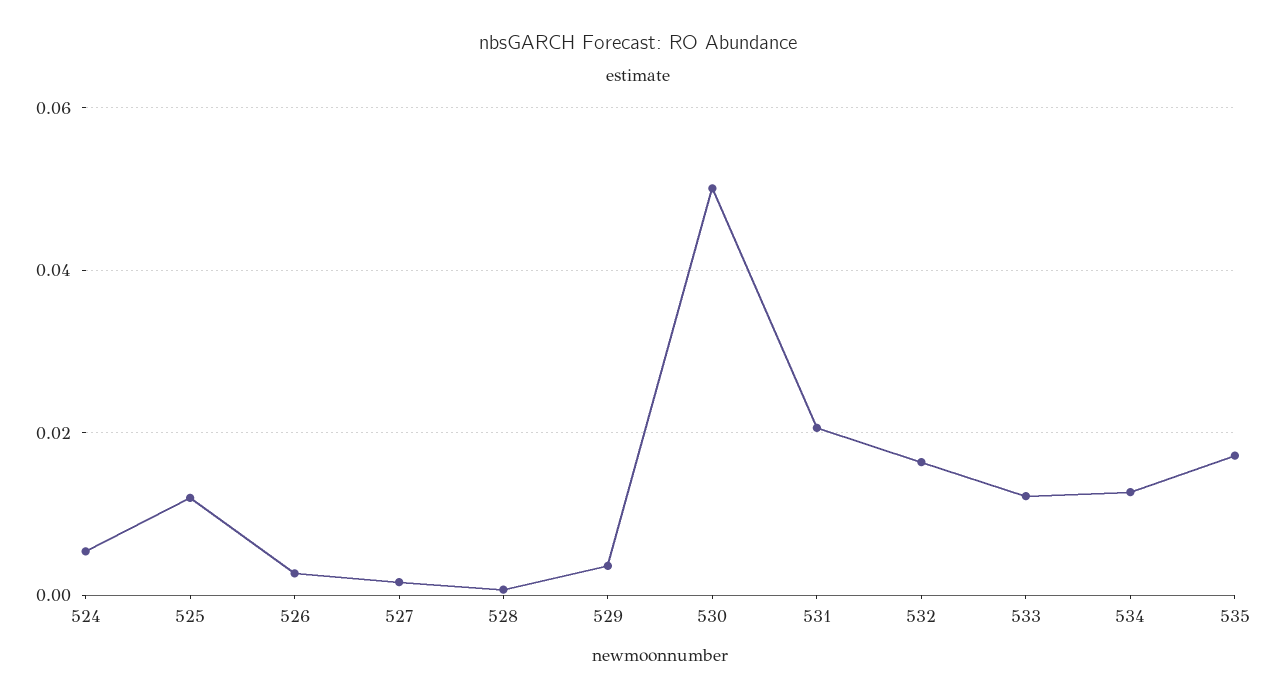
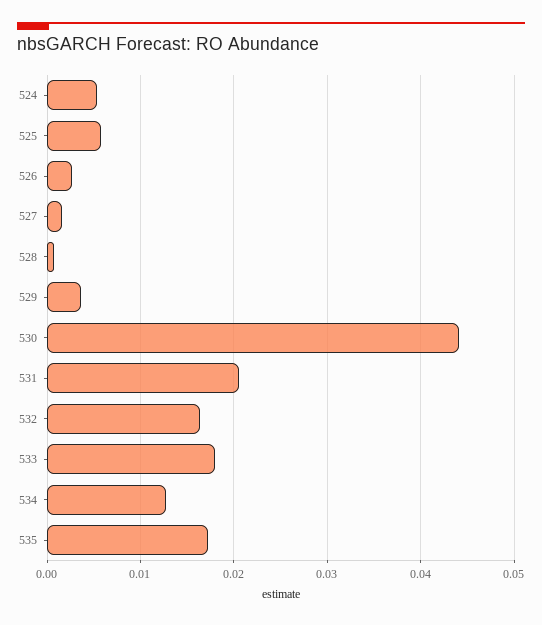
525: 0.012 -> 0.006
530: 0.05 -> 0.044
533: 0.012 -> 0.018

